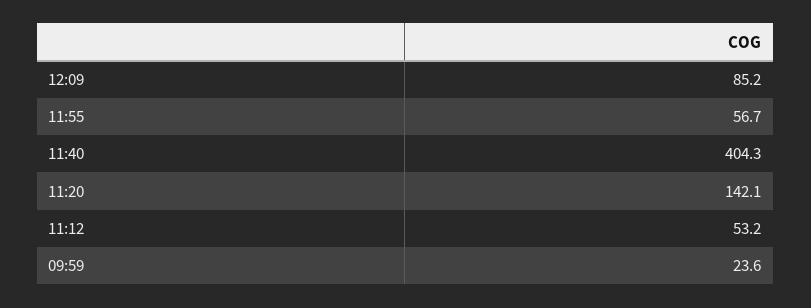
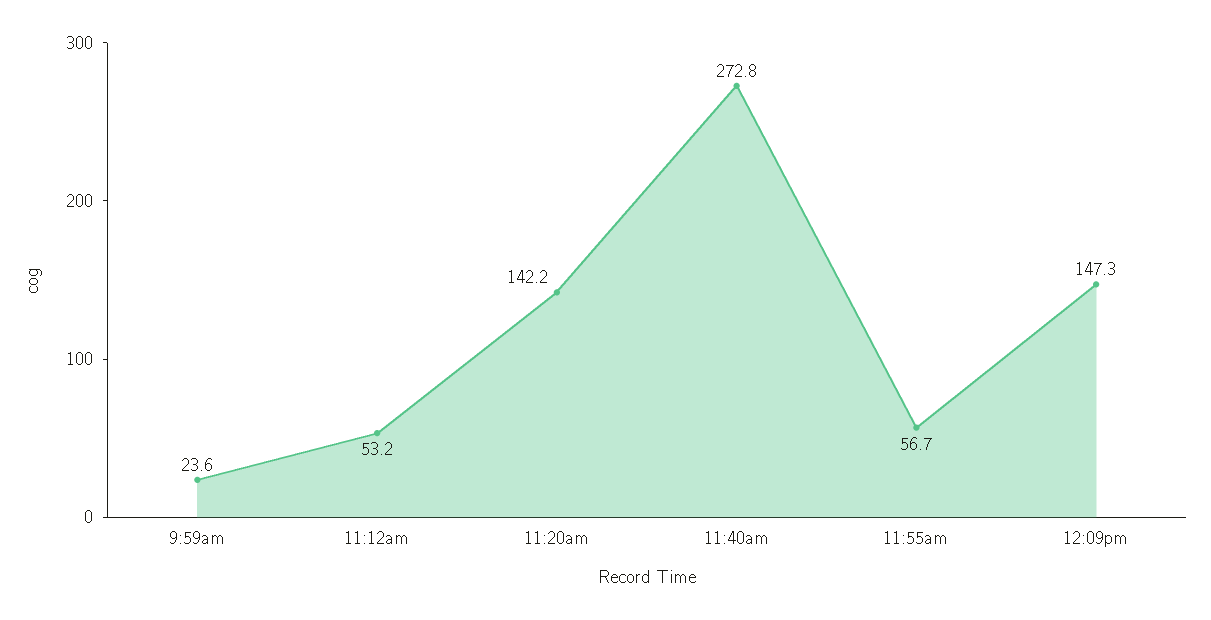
12:09: 85.2 -> 147.3
11:40: 404.3 -> 272.8
11:20: 142.1 -> 142.2

